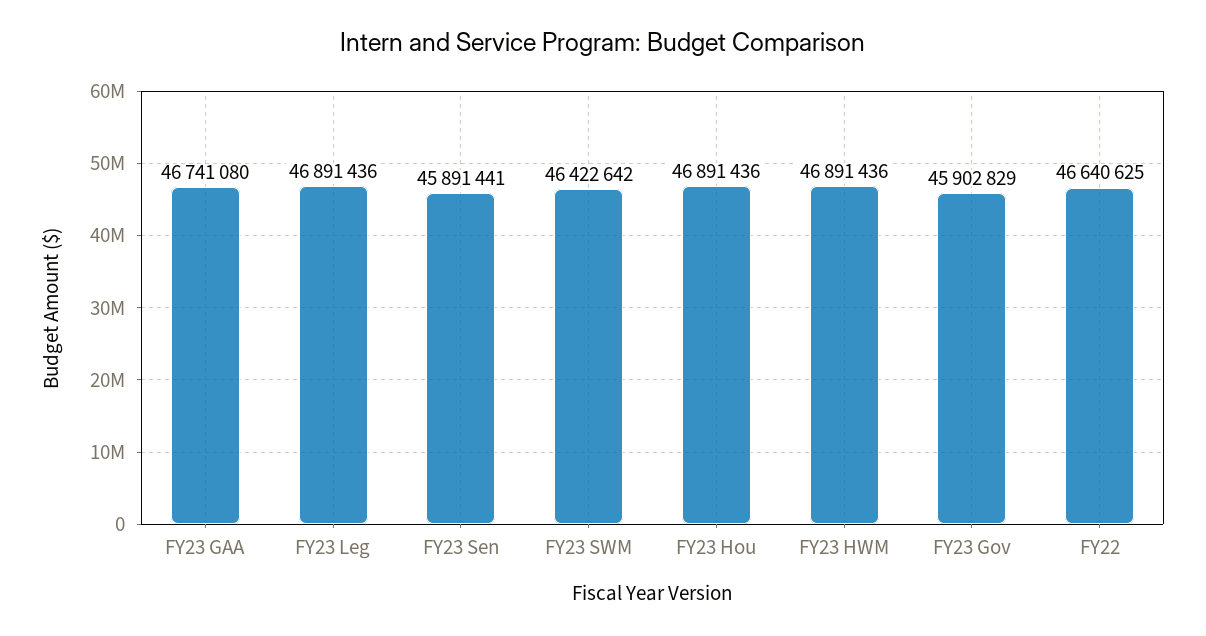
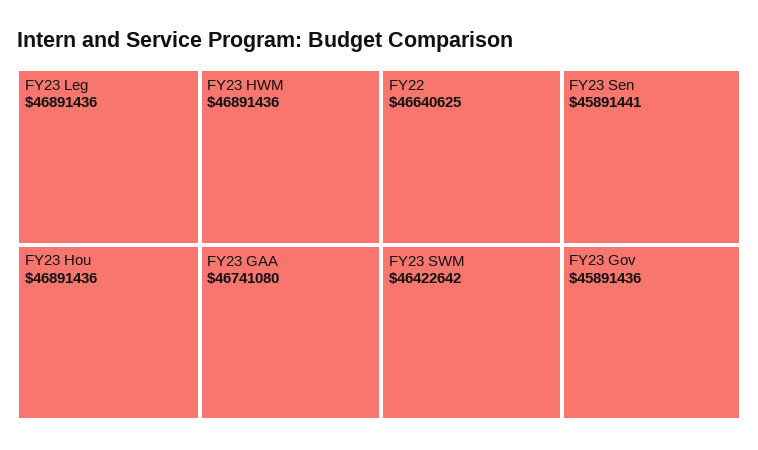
FY23 Gov: 45902829 -> 45891436

